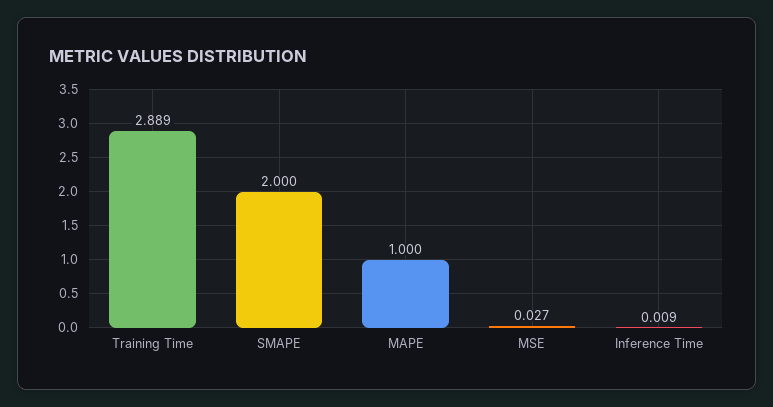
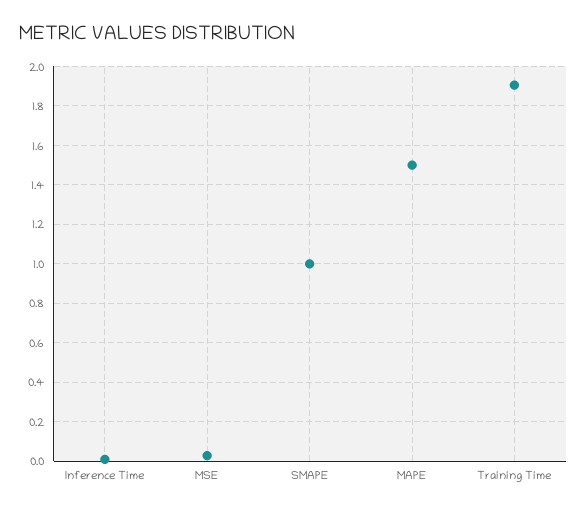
Training Time: 2.889 -> 1.9
SMAPE: 2 -> 1
MAPE: 1 -> 1.5

